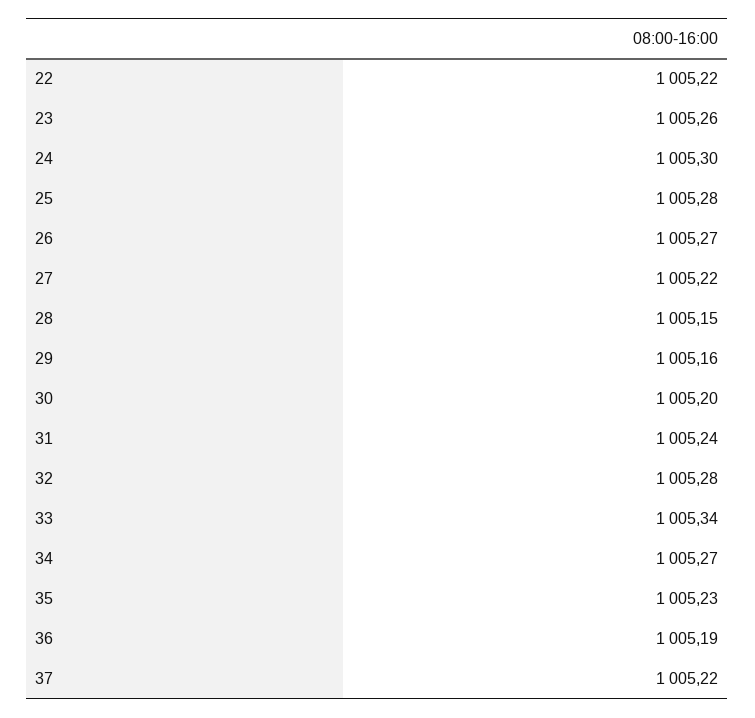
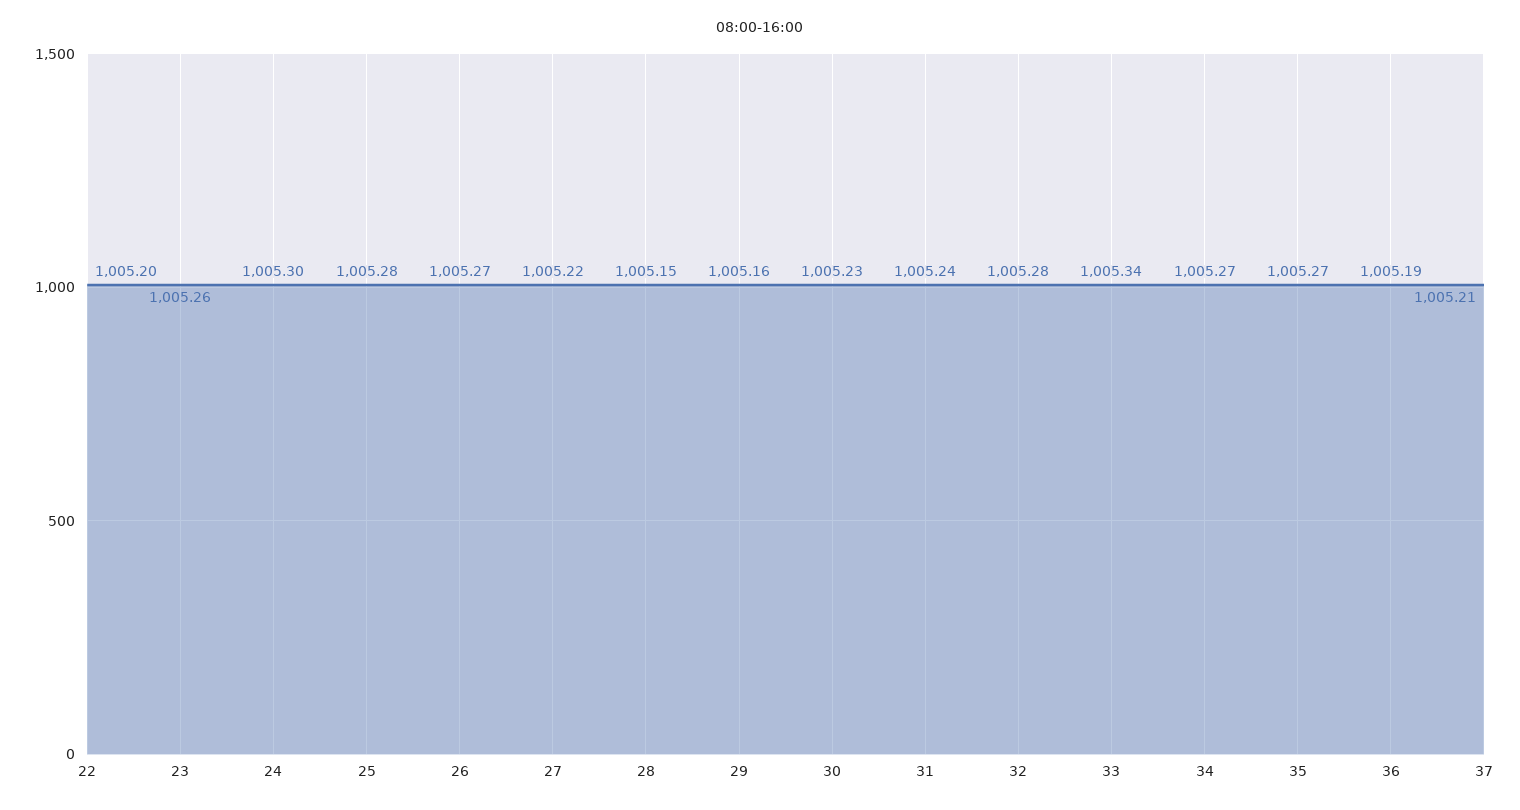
22: 1005.22 -> 1005.2
30: 1005.2 -> 1005.23
35: 1005.23 -> 1005.27
37: 1005.22 -> 1005.21

